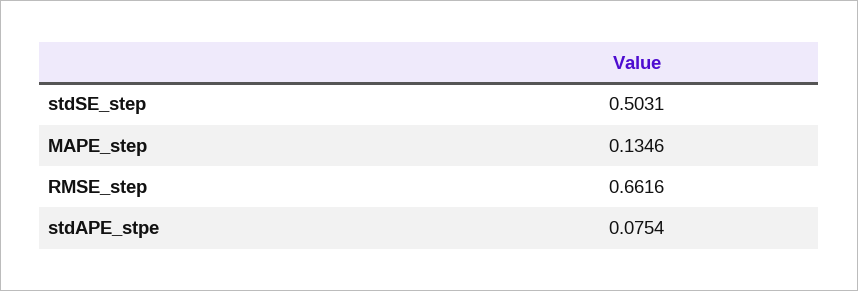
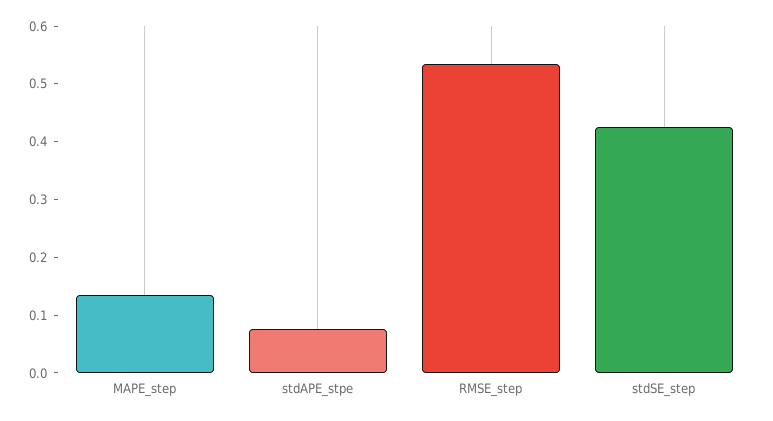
stdSE_step: 0.5031 -> 0.42
RMSE_step: 0.6616 -> 0.54

